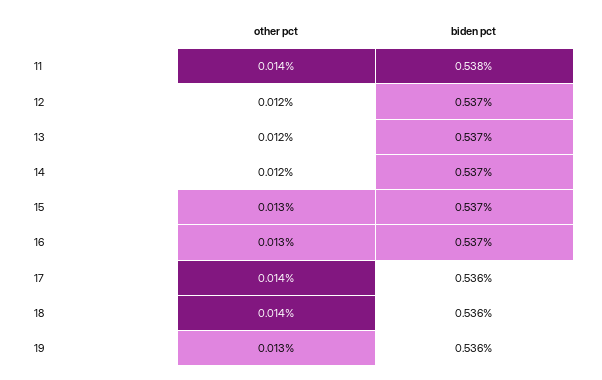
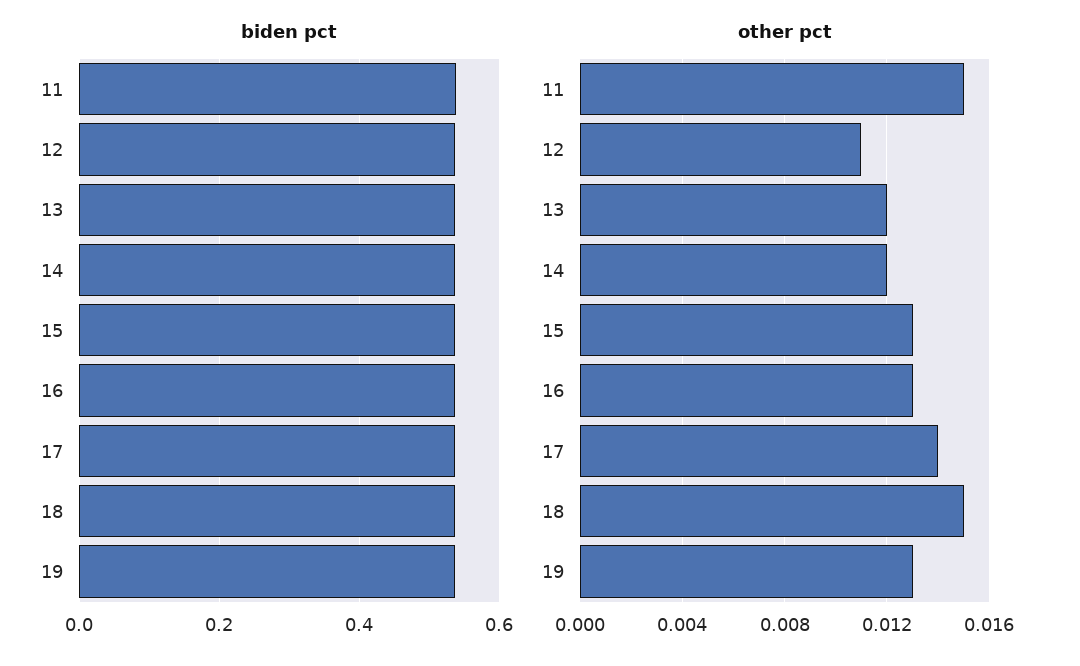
other pct, 11: 0.014 -> 0.015
other pct, 12: 0.012 -> 0.011
other pct, 18: 0.014 -> 0.015

